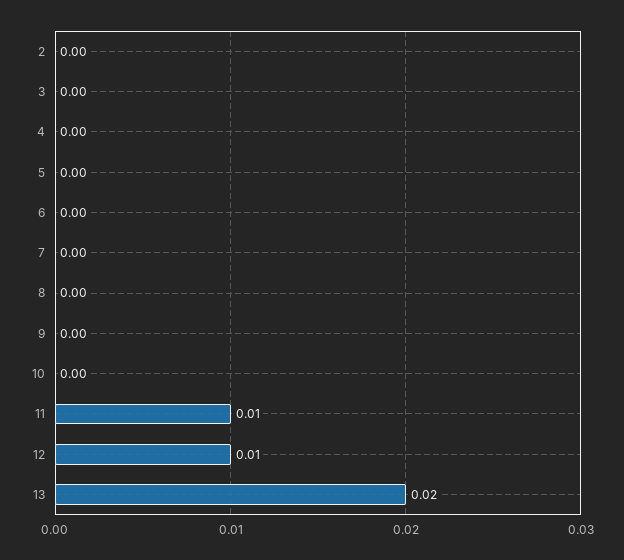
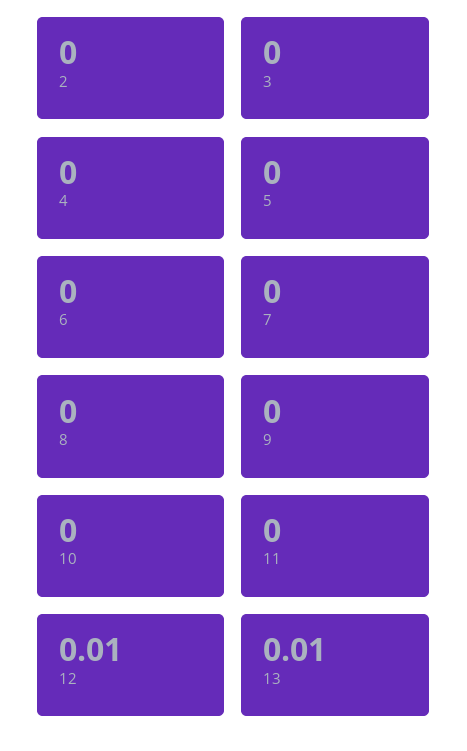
11: 0.01 -> 0
13: 0.02 -> 0.01

